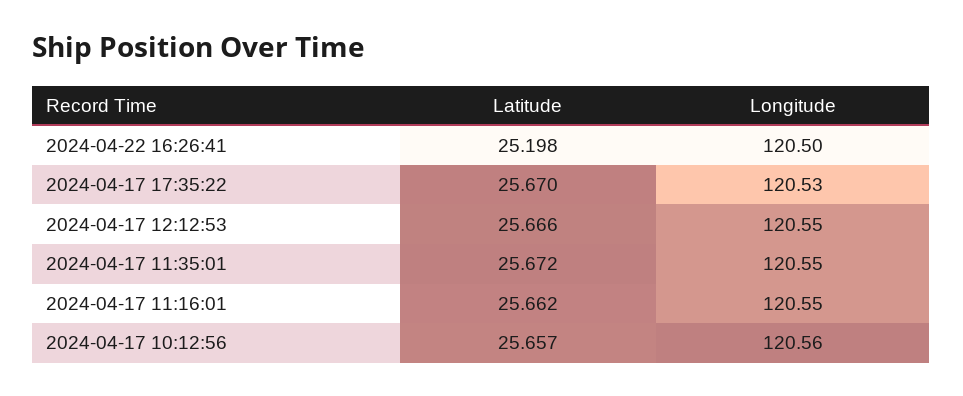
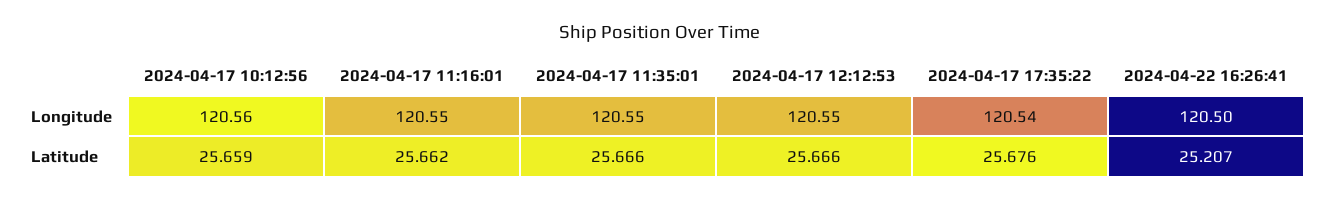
Latitude, 2024-04-22 16:26:41: 25.198 -> 25.207
Latitude, 2024-04-17 17:35:22: 25.67 -> 25.676
Longitude, 2024-04-17 17:35:22: 120.53 -> 120.54
Latitude, 2024-04-17 11:35:01: 25.672 -> 25.666
Latitude, 2024-04-17 10:12:56: 25.657 -> 25.659

